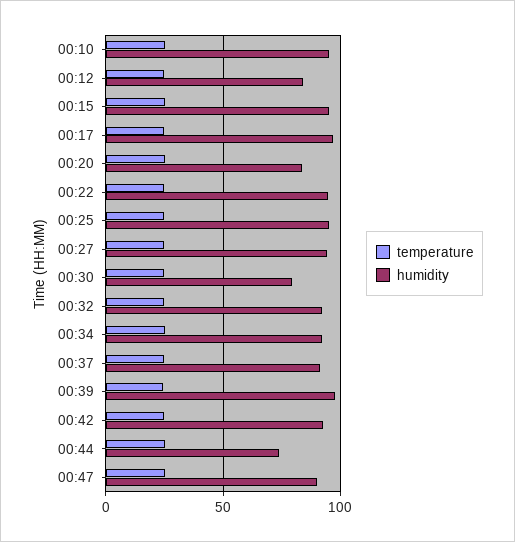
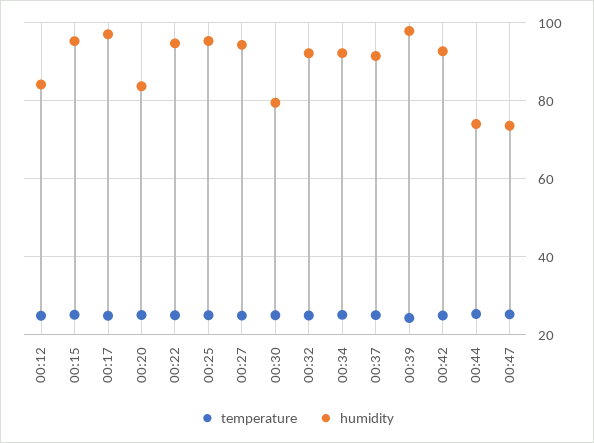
temperature, 00:10: 25 -> none
humidity, 00:10: 95 -> none
humidity, 00:47: 90 -> 74

